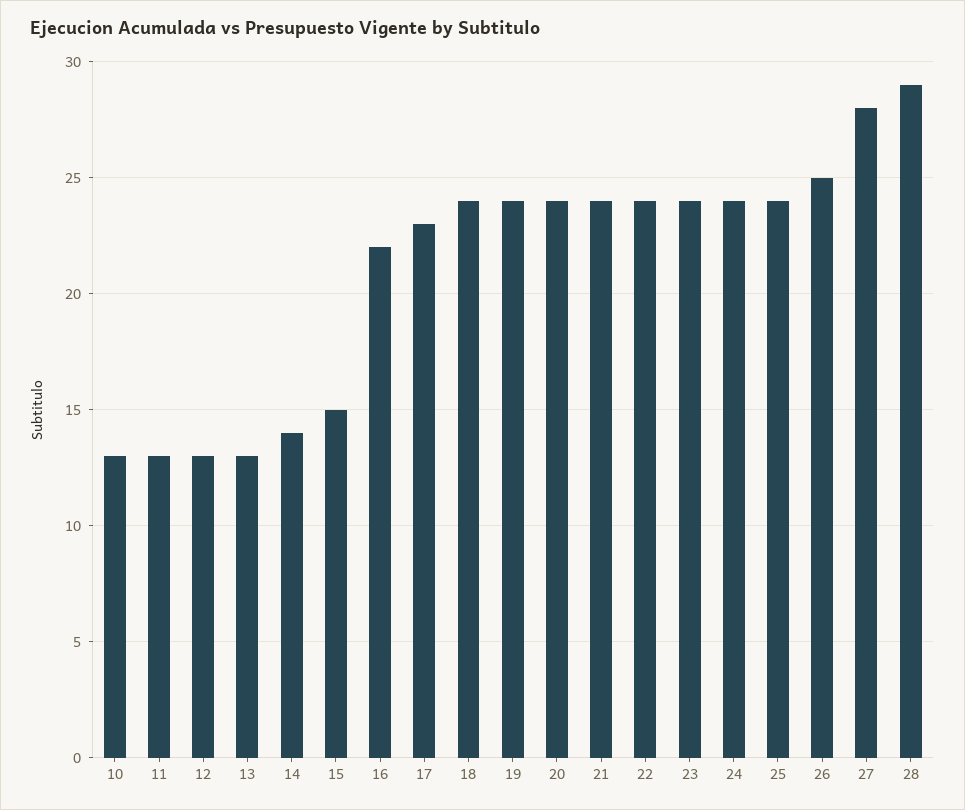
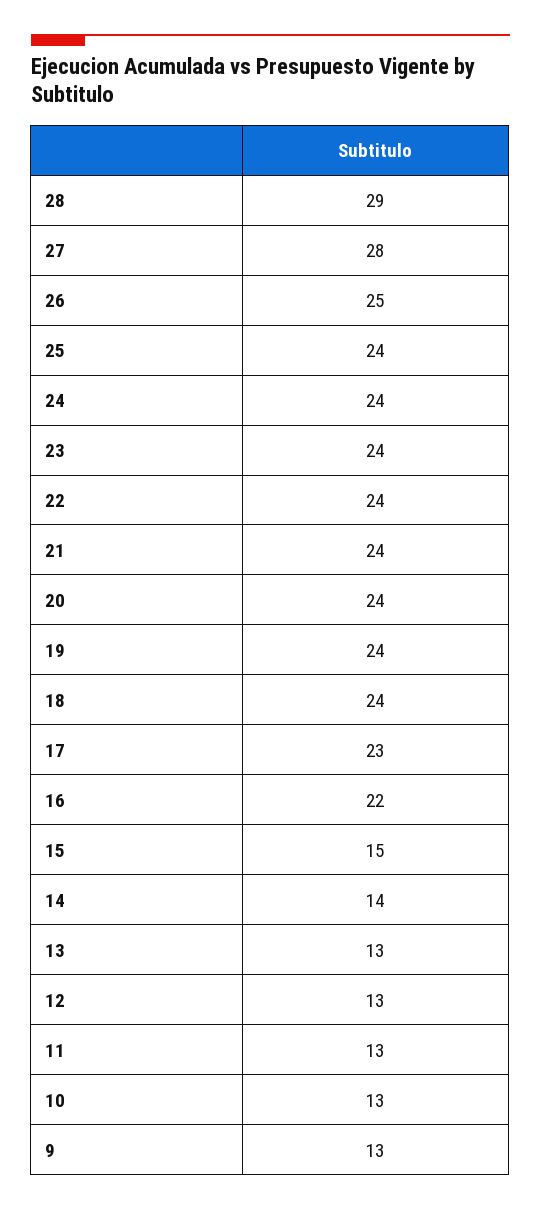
9: none -> 13

